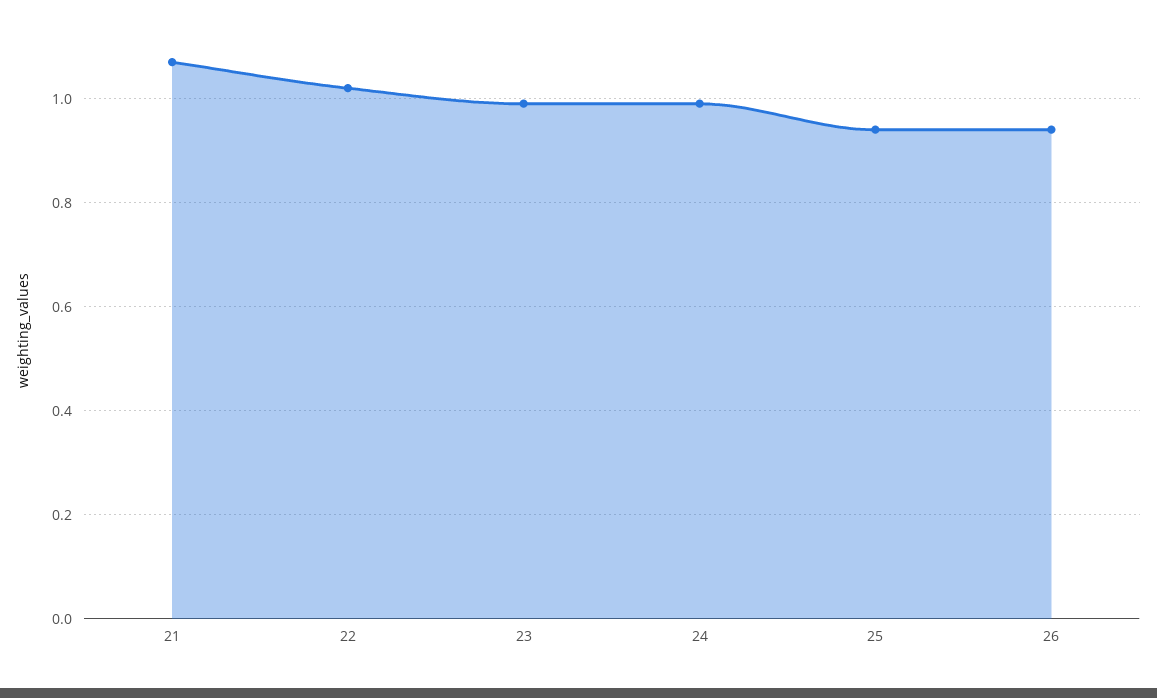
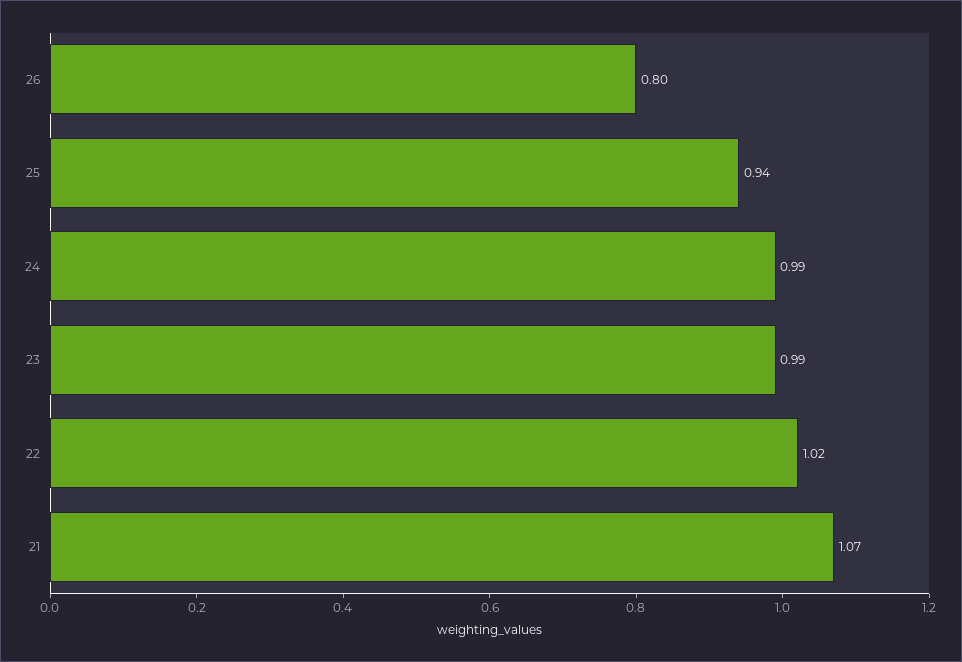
26: 0.95 -> 0.8

